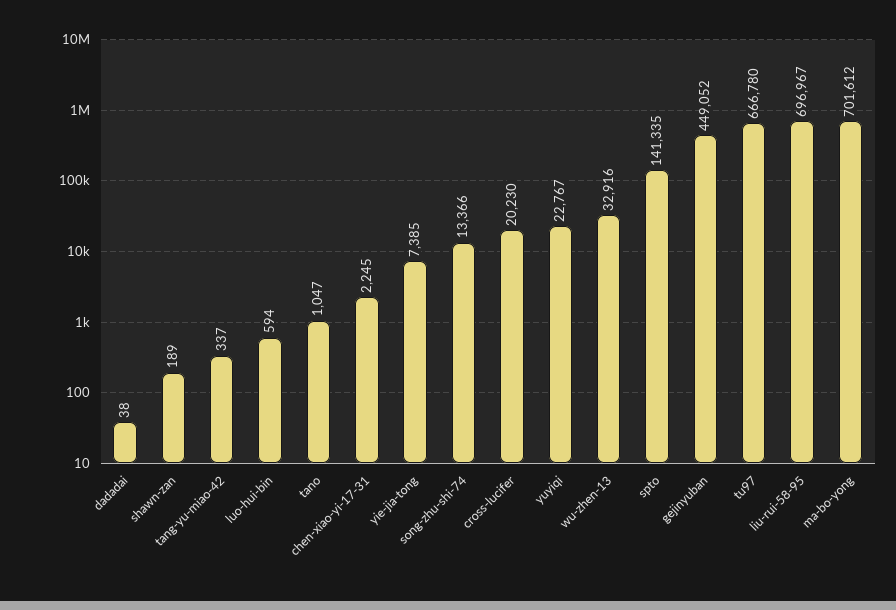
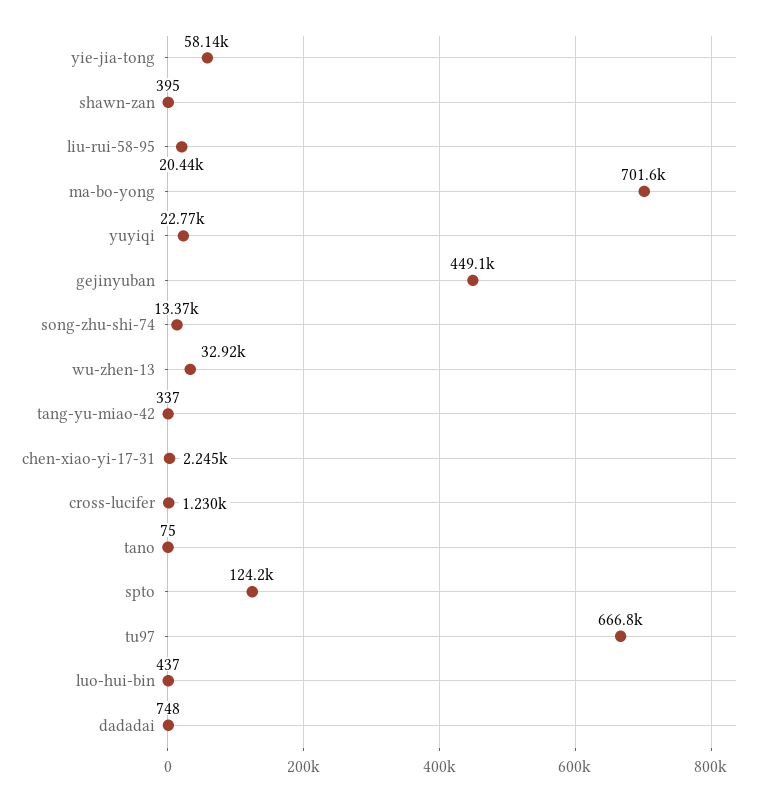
dadadai: 38 -> 748
shawn-zan: 189 -> 395
luo-hui-bin: 594 -> 437
tano: 1047 -> 75
yie-jia-tong: 7385 -> 58140
cross-lucifer: 20230 -> 1230
spto: 141335 -> 124200
liu-rui-58-95: 696967 -> 20440

